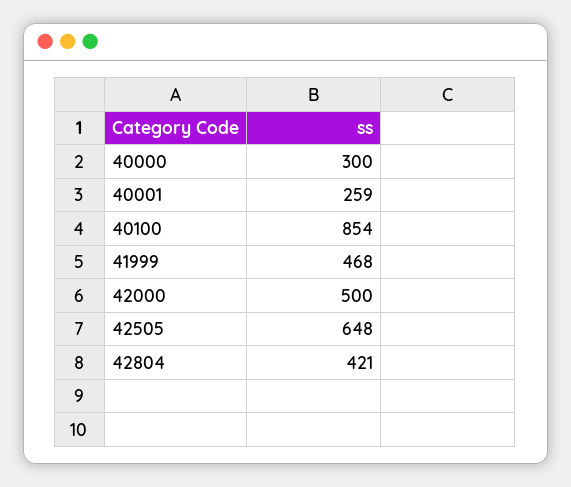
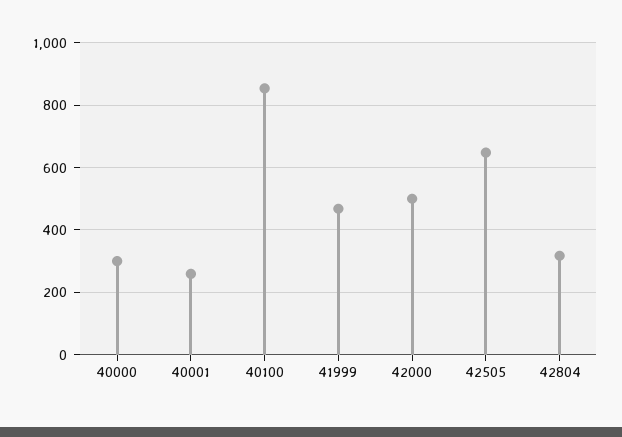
42804: 421 -> 320

